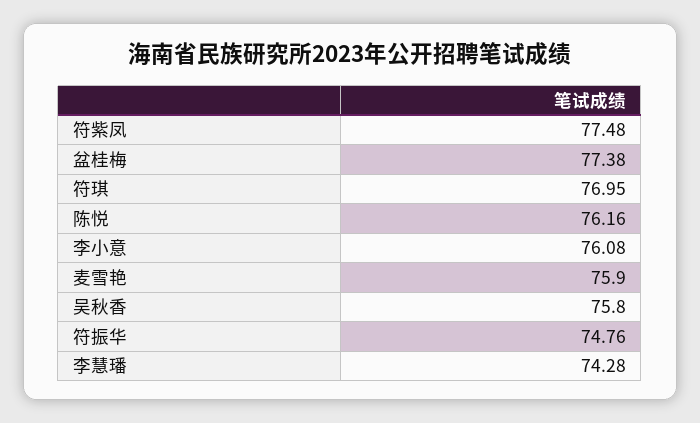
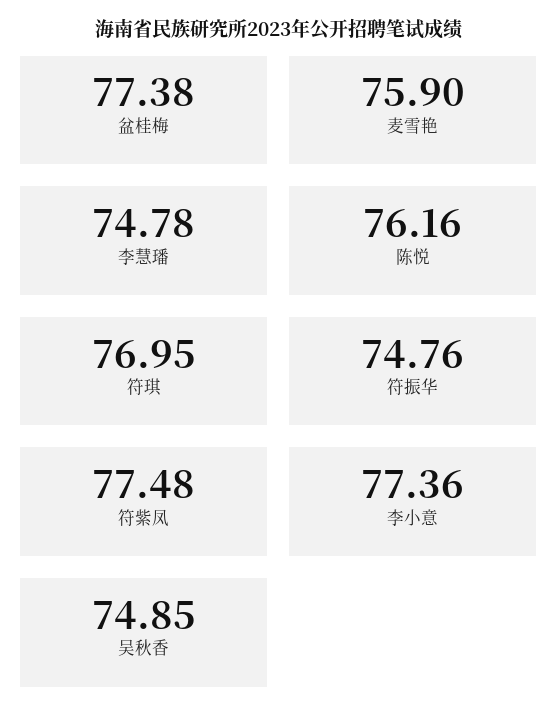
李小意: 76.08 -> 77.36
吴秋香: 75.8 -> 74.85
李慧璠: 74.28 -> 74.78

